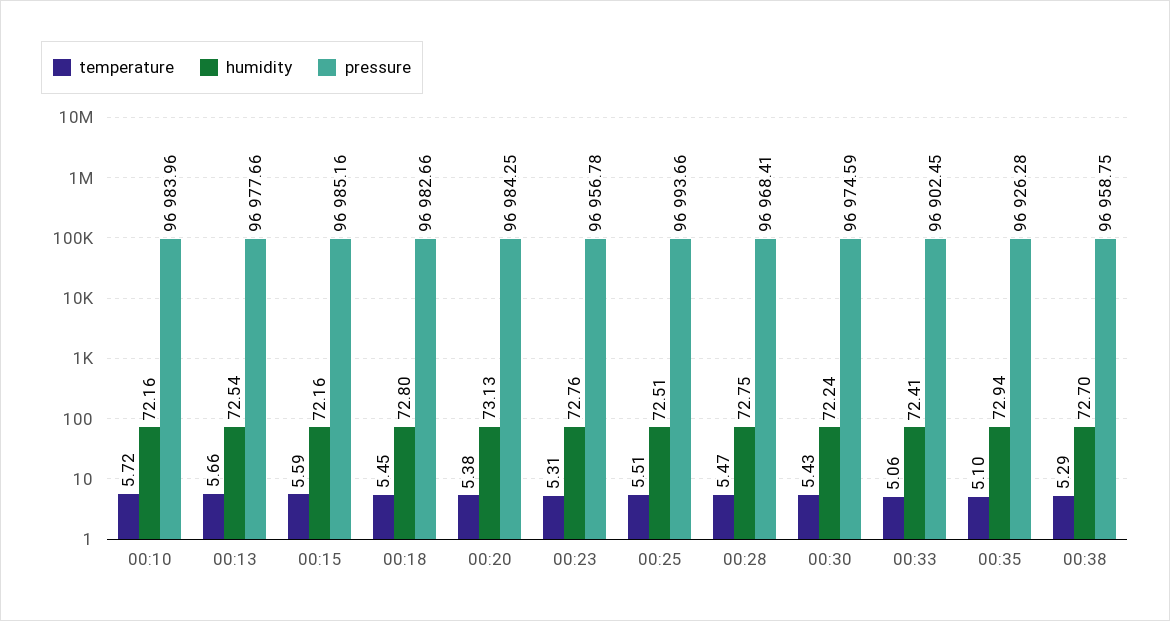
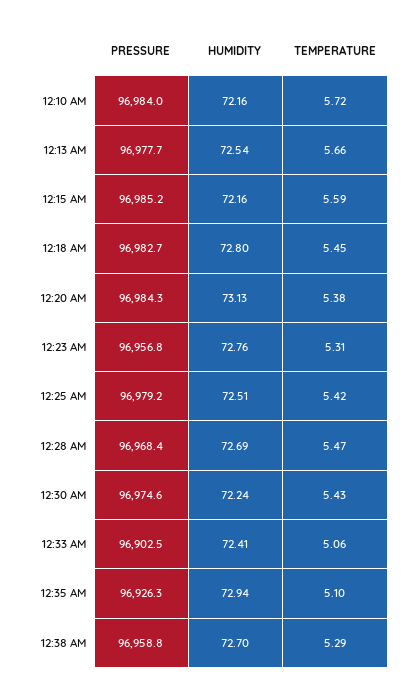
temperature, 00:25: 5.51 -> 5.42
pressure, 00:25: 96993.66 -> 96979.2
humidity, 00:28: 72.75 -> 72.69

